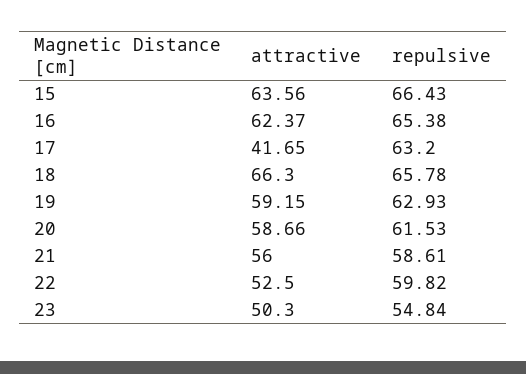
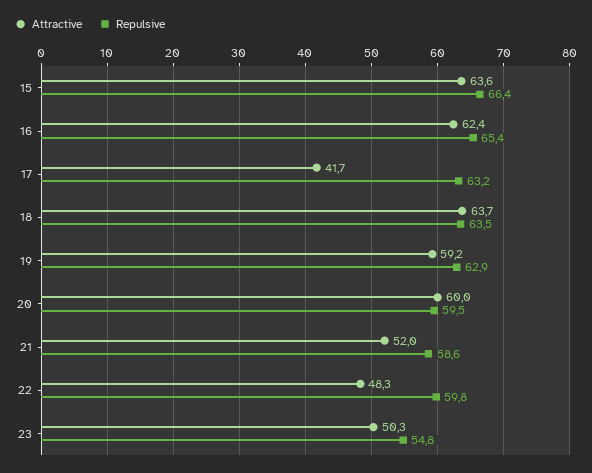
attractive, 18: 66.3 -> 63.7
repulsive, 18: 65.78 -> 63.5
attractive, 20: 58.66 -> 60
repulsive, 20: 61.53 -> 59.5
attractive, 21: 56 -> 52
attractive, 22: 52.5 -> 48.3

